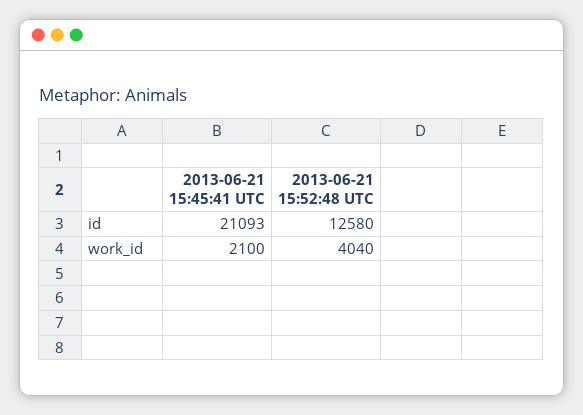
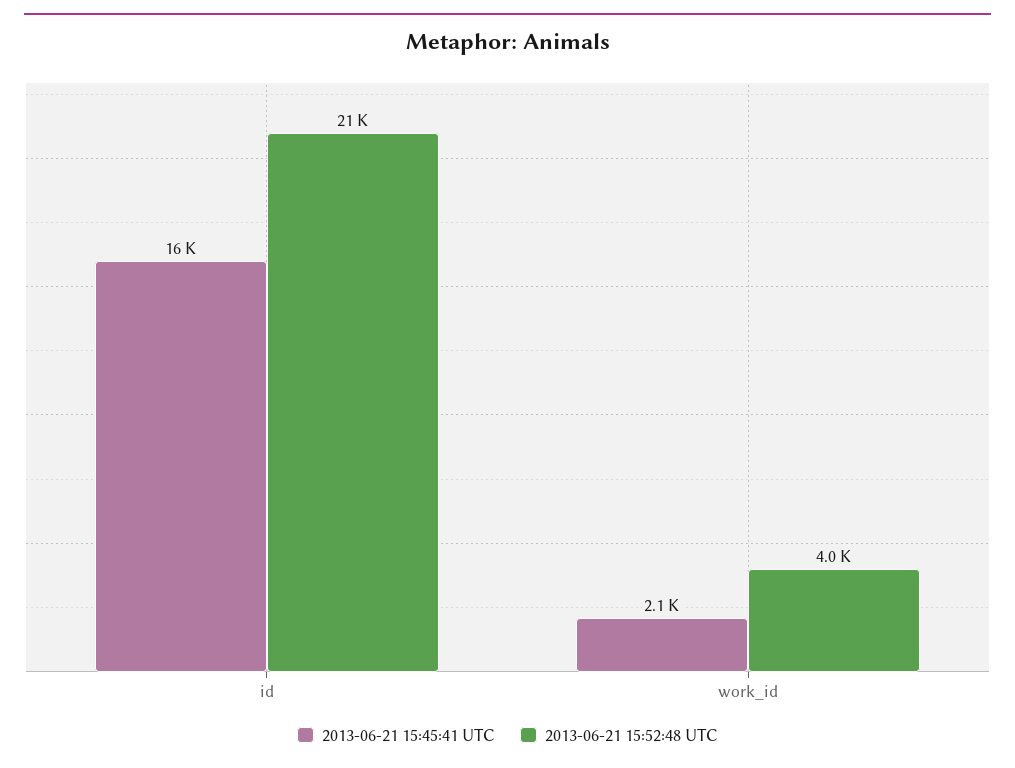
2013-06-21 15:45:41 UTC, id: 21093 -> 16000
2013-06-21 15:52:48 UTC, id: 12580 -> 21000

